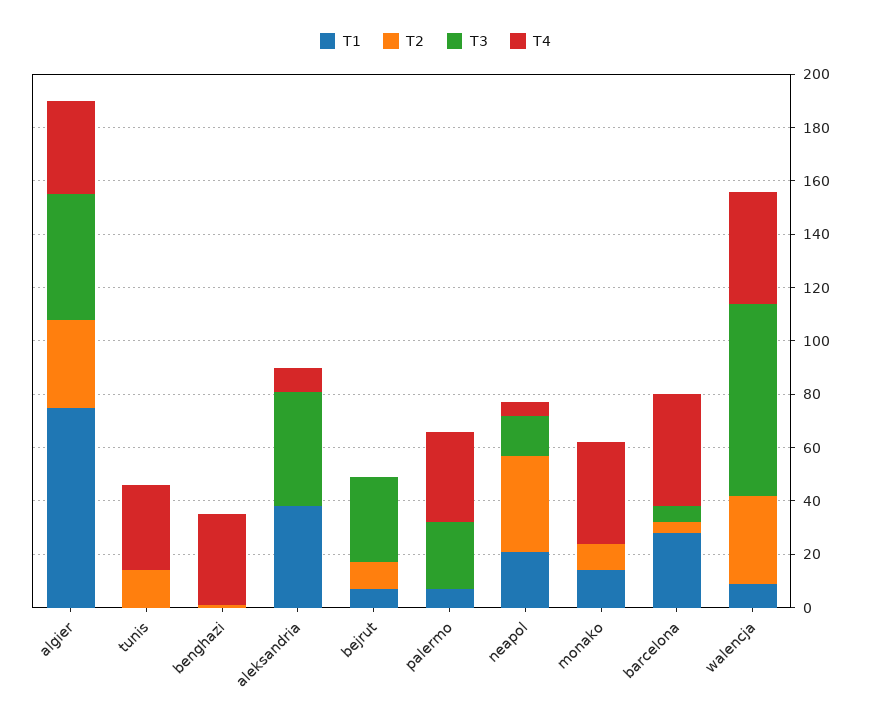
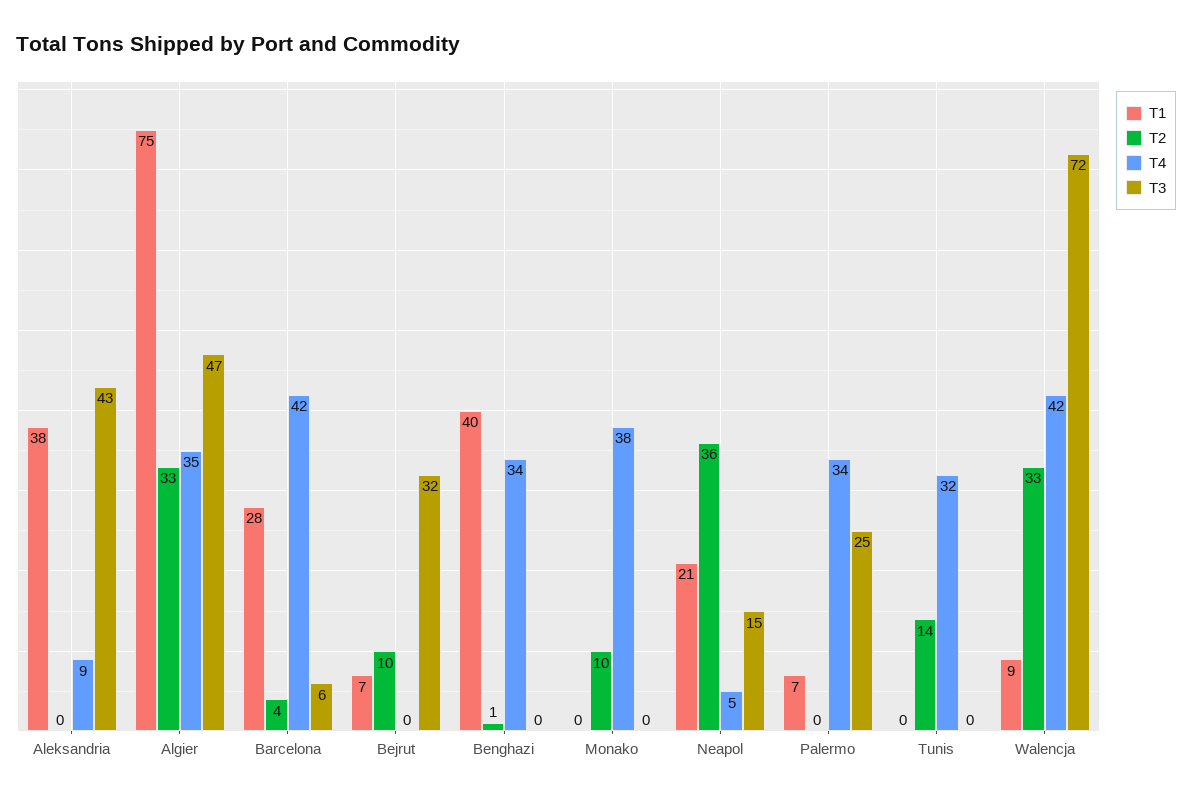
T1, benghazi: 0 -> 40
T1, monako: 15 -> 0

